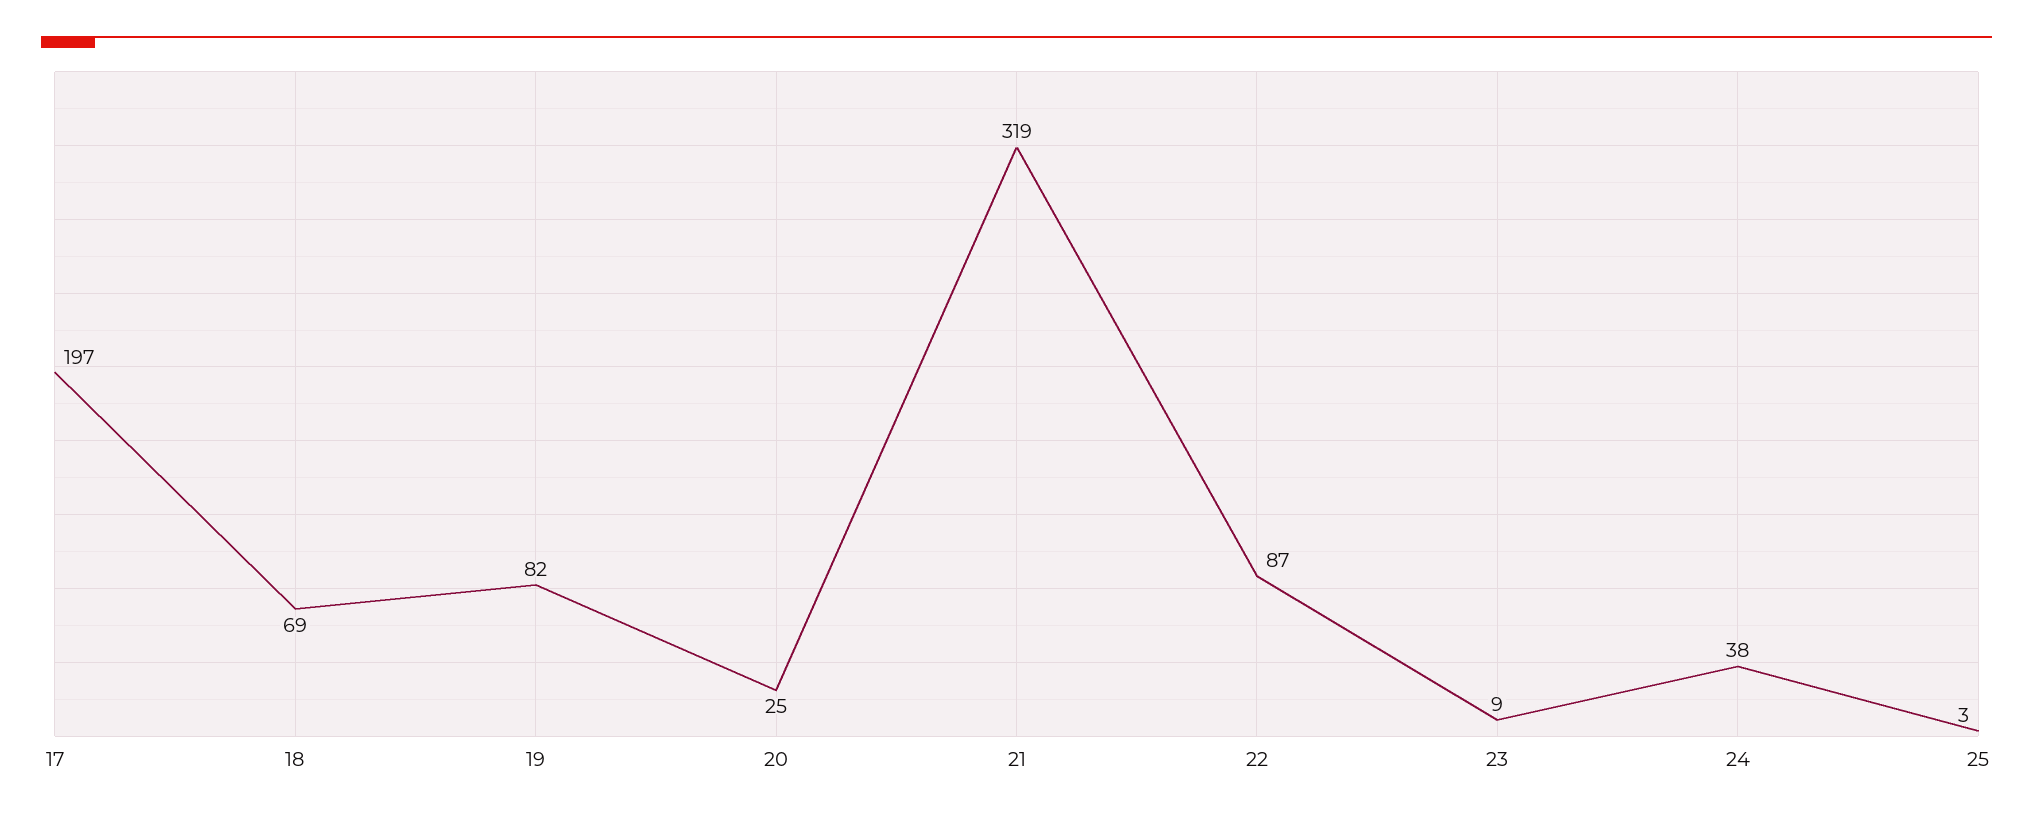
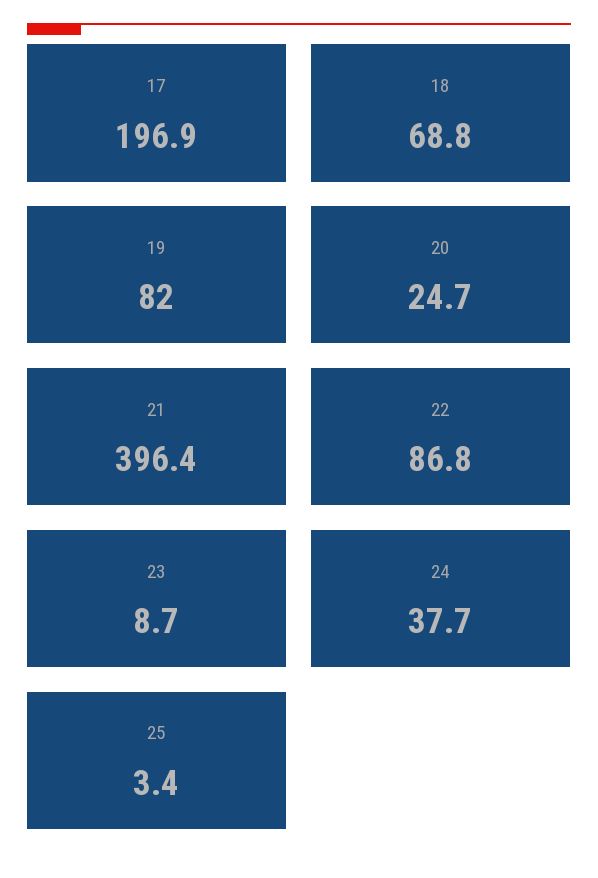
21: 319 -> 396.4

